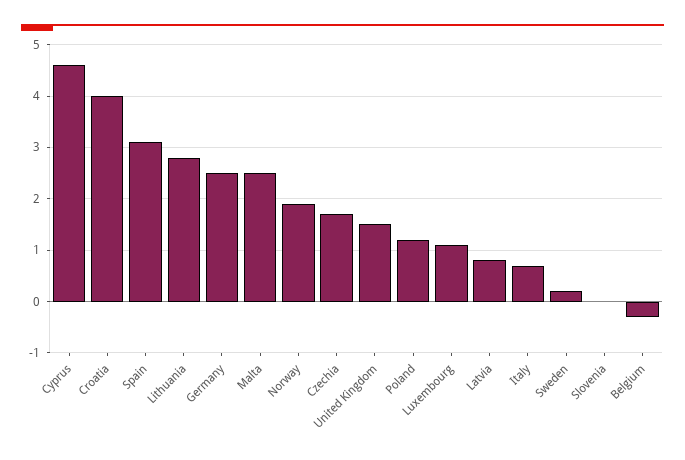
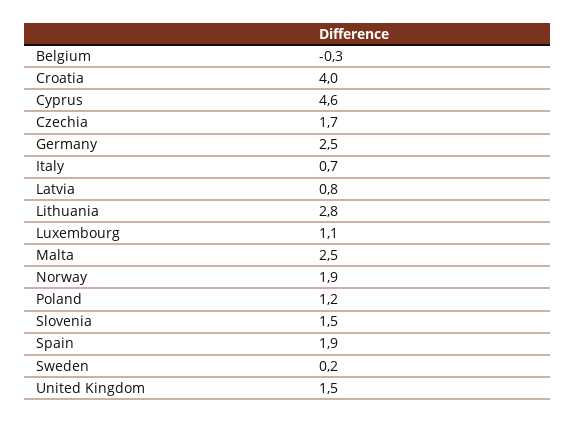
Spain: 3 -> 1.9
Slovenia: 0 -> 1.5

